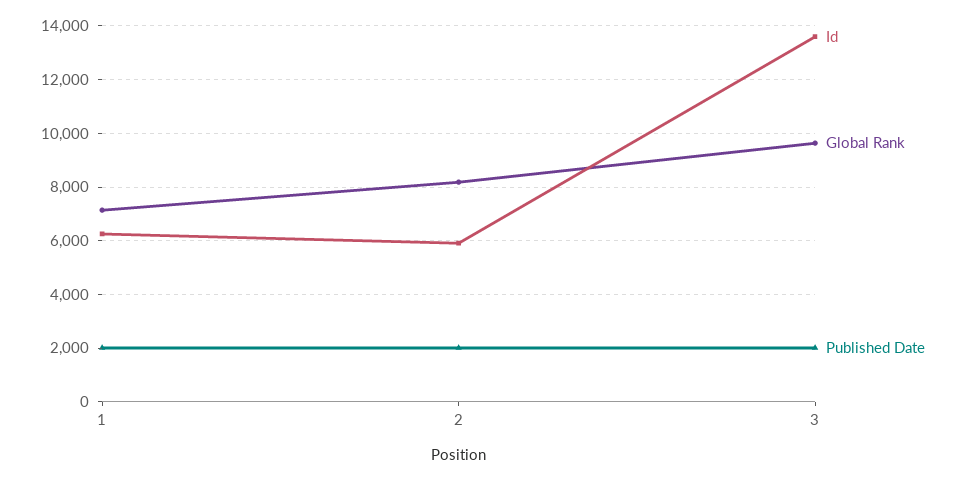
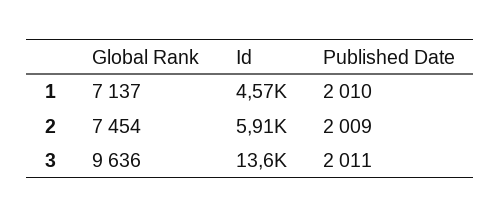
Id, 1: 6250 -> 4570
Global Rank, 2: 8250 -> 7454

